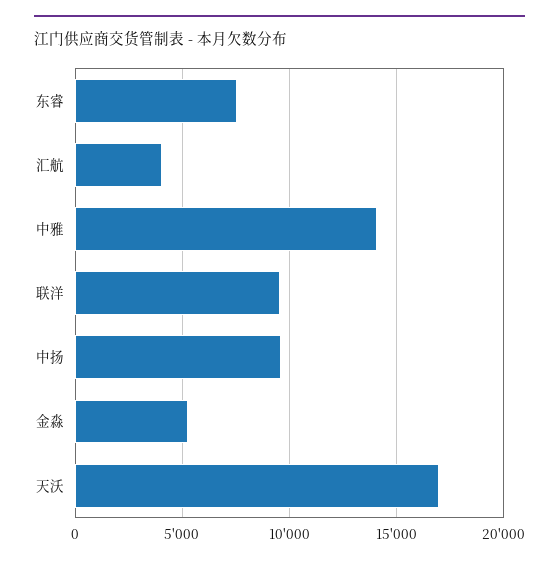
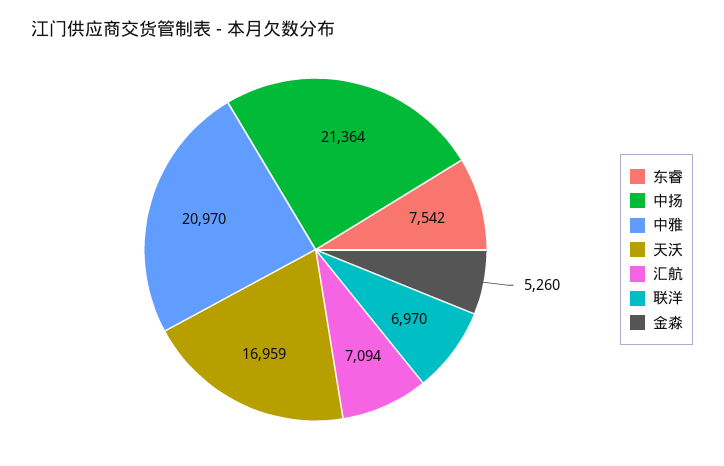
汇航: 4000 -> 7094
中雅: 14000 -> 20970
联洋: 9500 -> 6970
中扬: 9500 -> 21364

